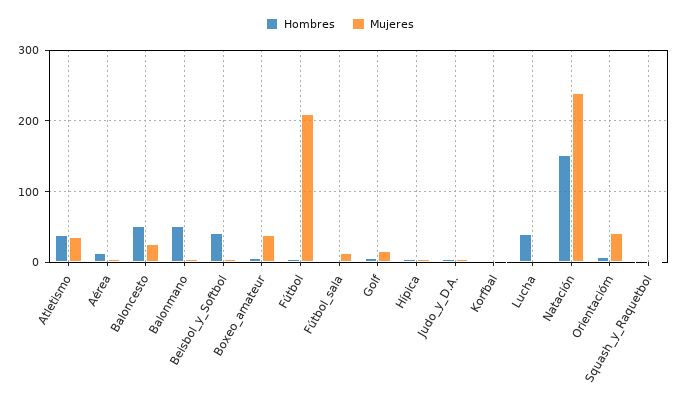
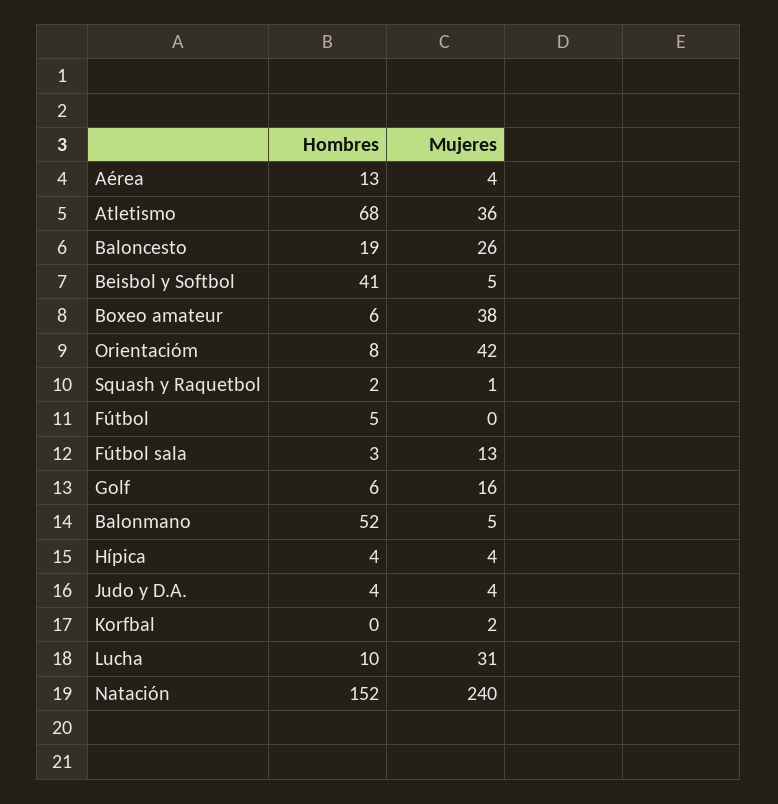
Hombres, Atletismo: 40 -> 68
Hombres, Baloncesto: 50 -> 19
Mujeres, Fútbol: 210 -> 0
Hombres, Lucha: 40 -> 10
Mujeres, Lucha: 0 -> 31

